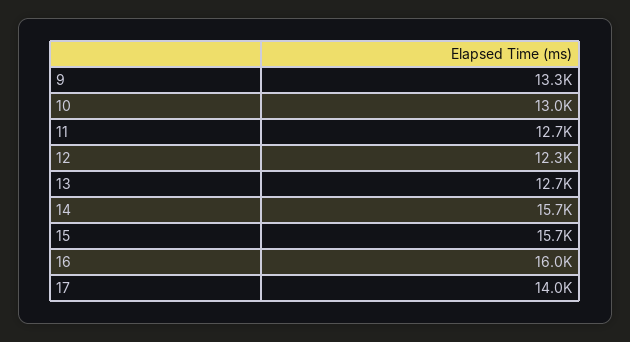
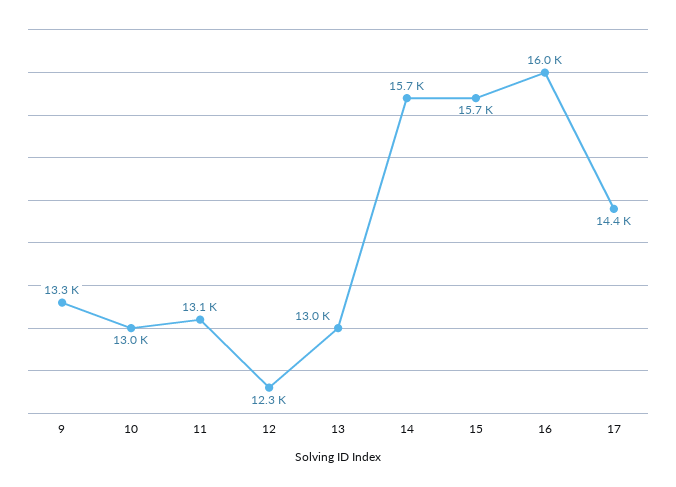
11: 12700 -> 13100
13: 12700 -> 13000
17: 14000 -> 14400

